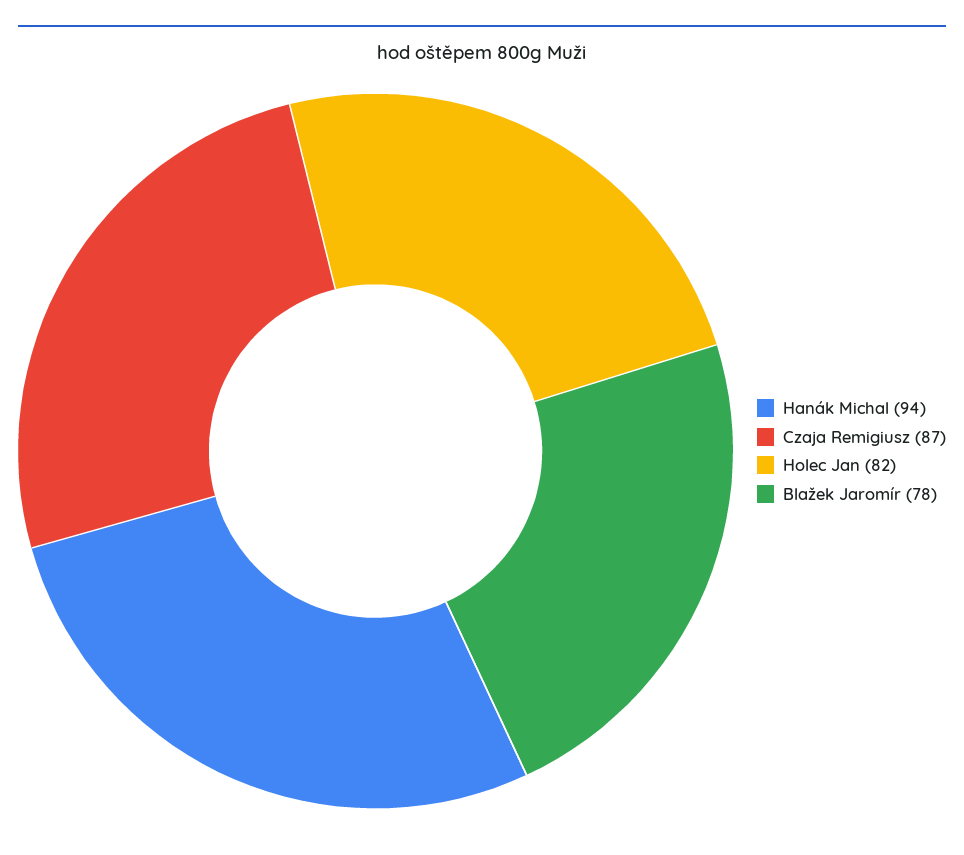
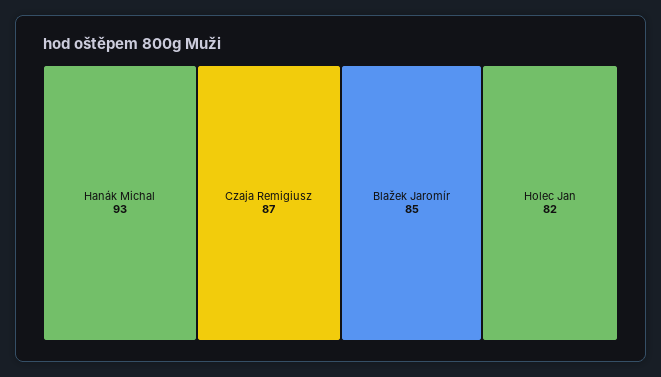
Hanák Michal: 94 -> 93
Blažek Jaromír: 78 -> 85

